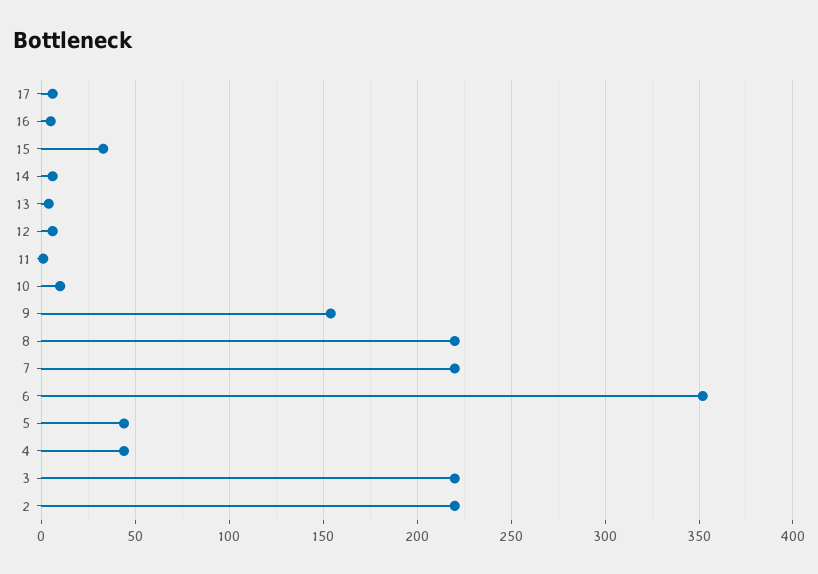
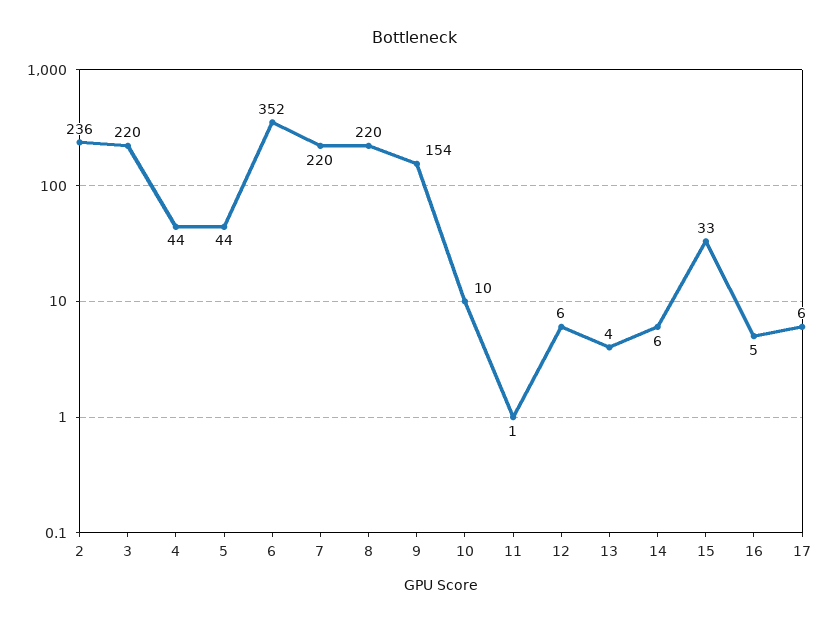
2: 220 -> 236

